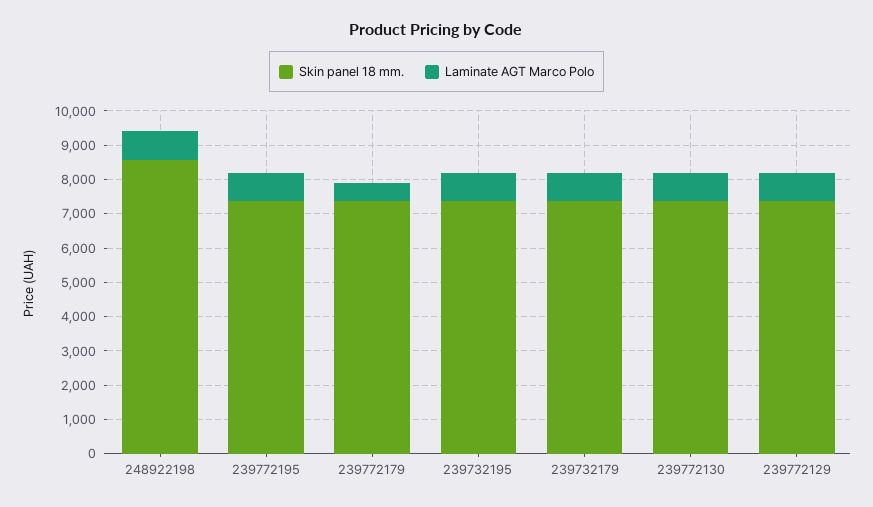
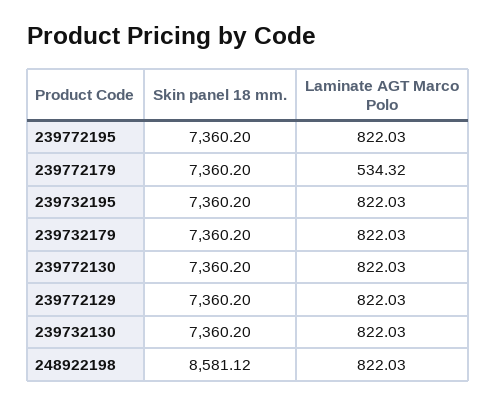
Skin panel 18 mm., 239732130: none -> 7360.2
Laminate AGT Marco Polo, 239732130: none -> 822.03

